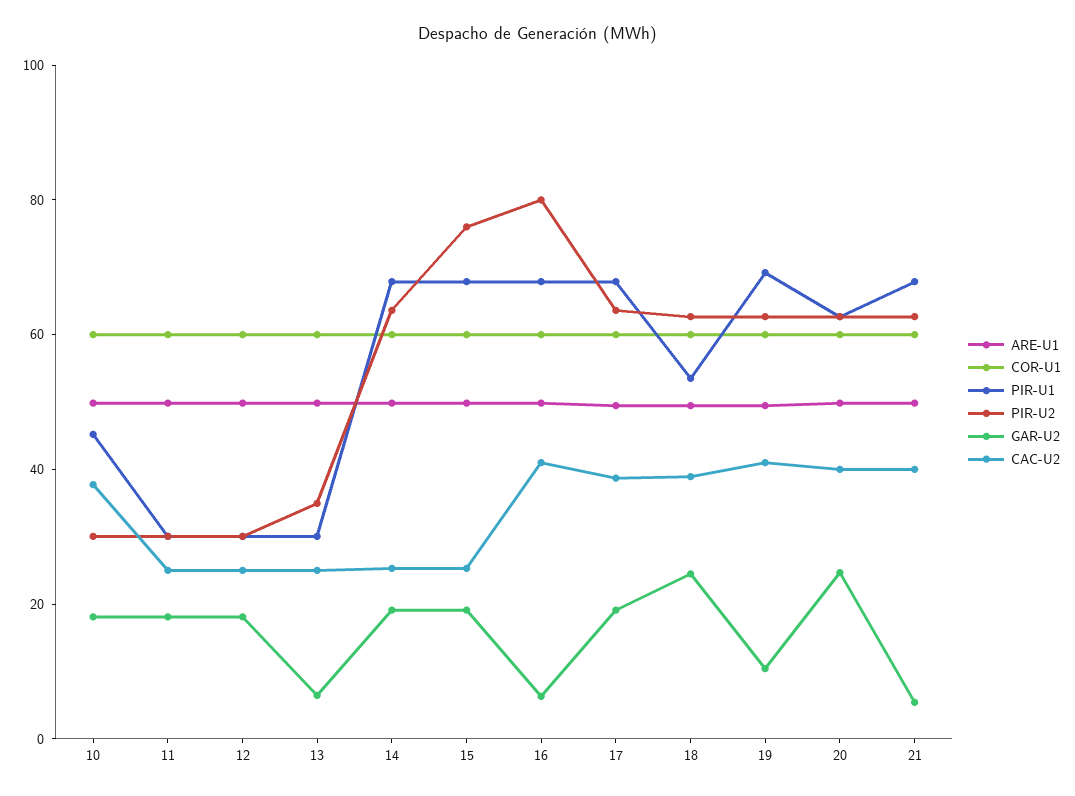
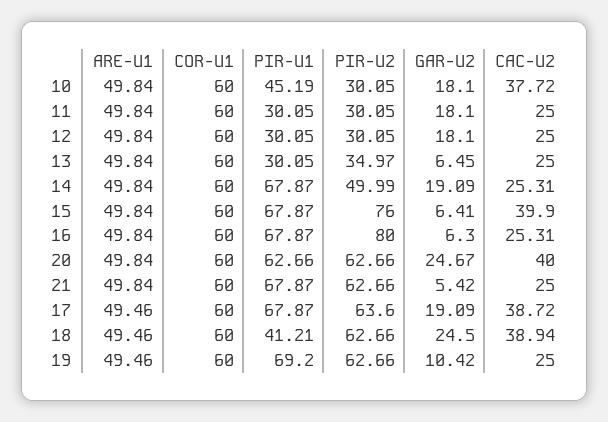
PIR-U2, 14: 65 -> 49.99
GAR-U2, 15: 20 -> 6.41
CAC-U2, 15: 25 -> 39.9
CAC-U2, 16: 40 -> 25.31
PIR-U1, 18: 55 -> 41.21
CAC-U2, 19: 40 -> 25
CAC-U2, 21: 40 -> 25

